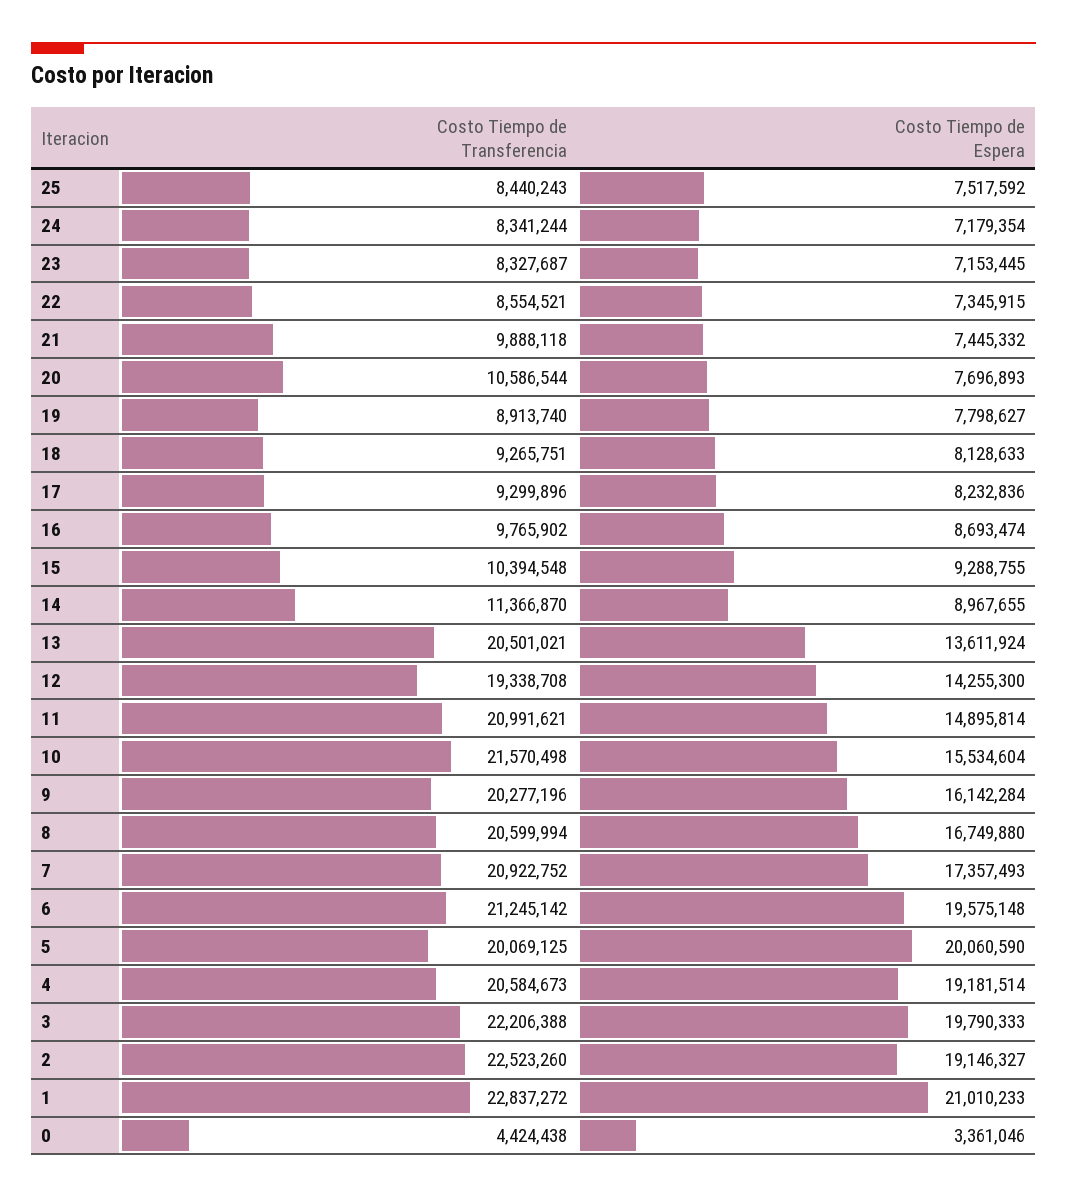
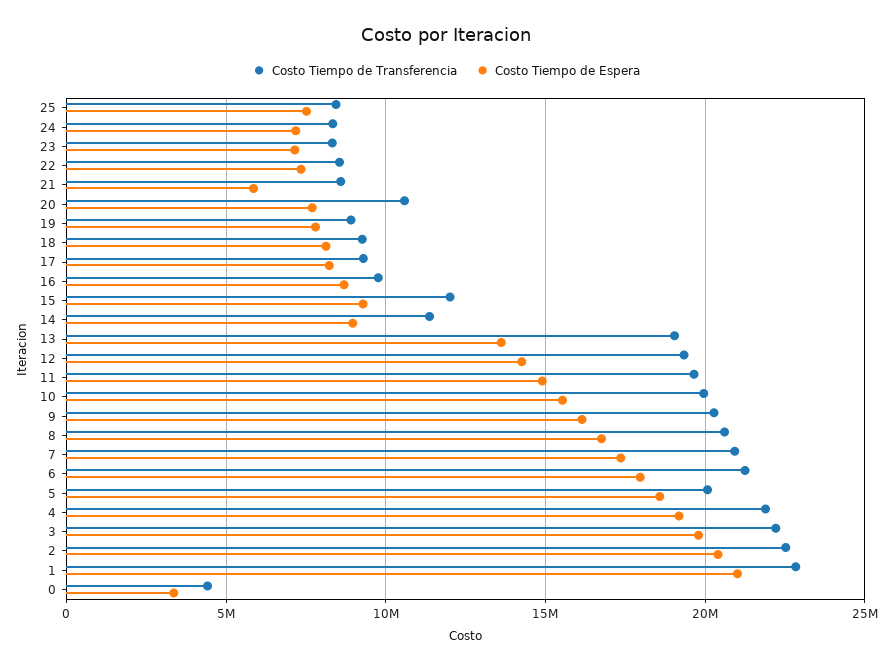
Costo Tiempo de Transferencia, 21: 9888118 -> 8500000
Costo Tiempo de Espera, 21: 7445332 -> 6000000
Costo Tiempo de Transferencia, 15: 10394548 -> 12000000
Costo Tiempo de Transferencia, 13: 20501021 -> 19000000
Costo Tiempo de Transferencia, 11: 20991621 -> 19500000
Costo Tiempo de Transferencia, 10: 21570498 -> 20000000
Costo Tiempo de Espera, 6: 19575148 -> 18000000
Costo Tiempo de Espera, 5: 20060590 -> 18500000
Costo Tiempo de Transferencia, 4: 20584673 -> 22000000
Costo Tiempo de Espera, 2: 19146327 -> 20500000

